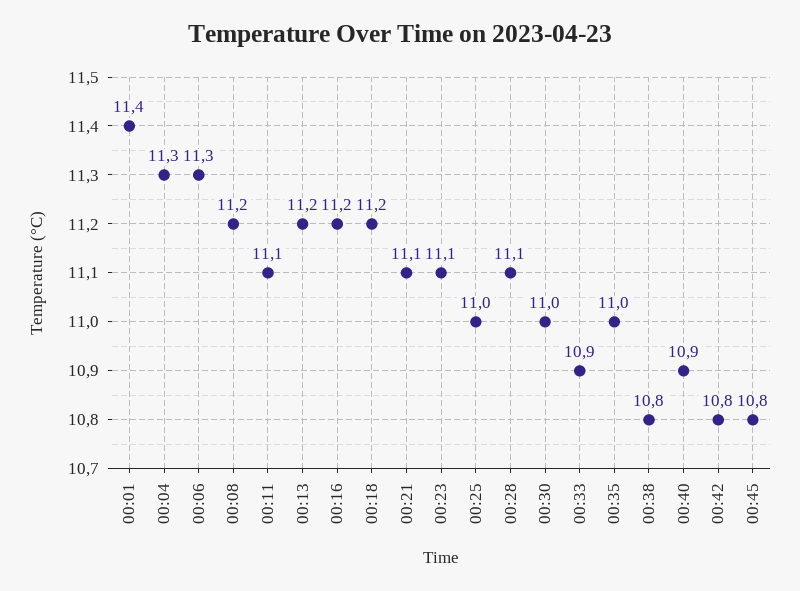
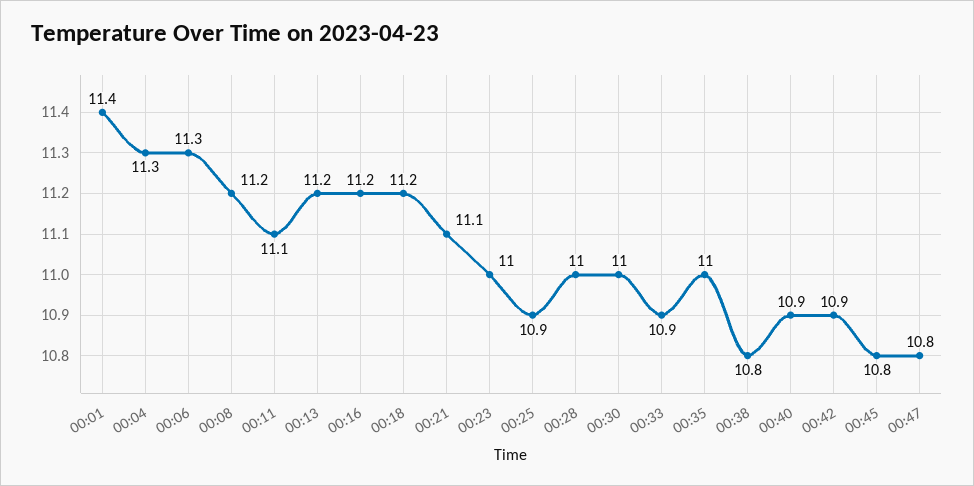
00:23: 11.1 -> 11
00:25: 11 -> 10.9
00:28: 11.1 -> 11
00:42: 10.8 -> 10.9
00:47: none -> 10.8

